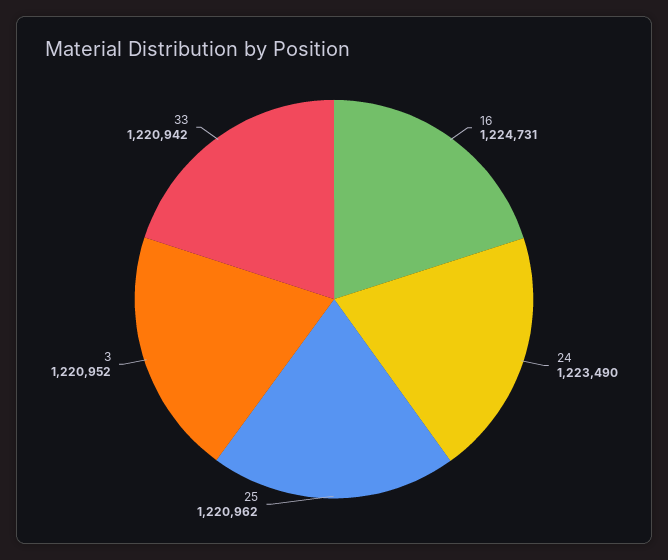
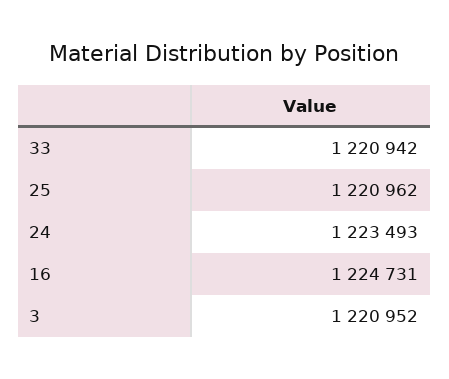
24: 1223490 -> 1223493

